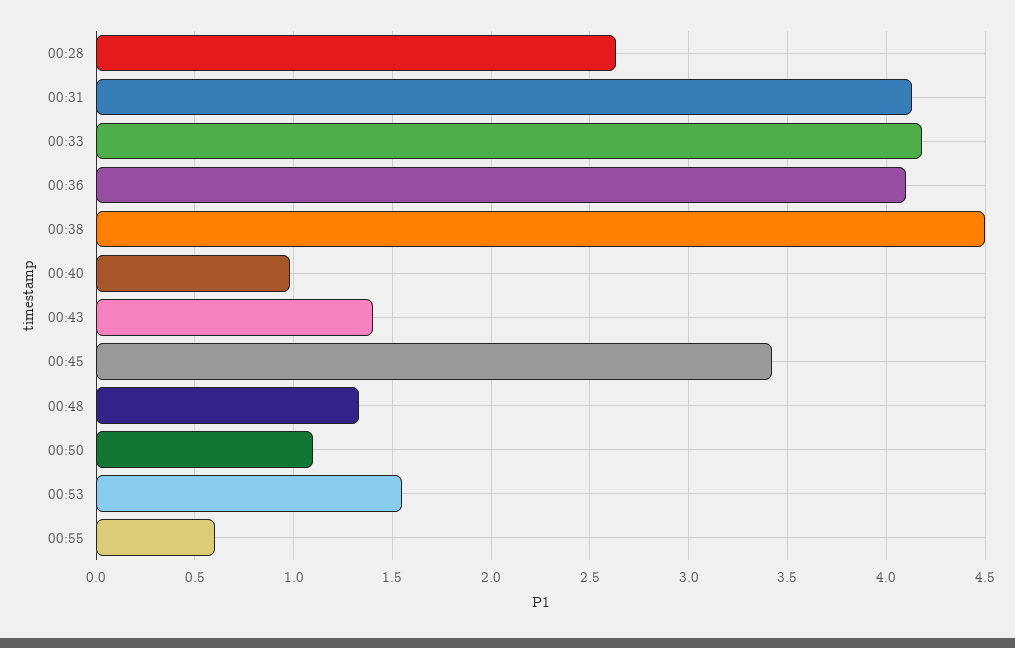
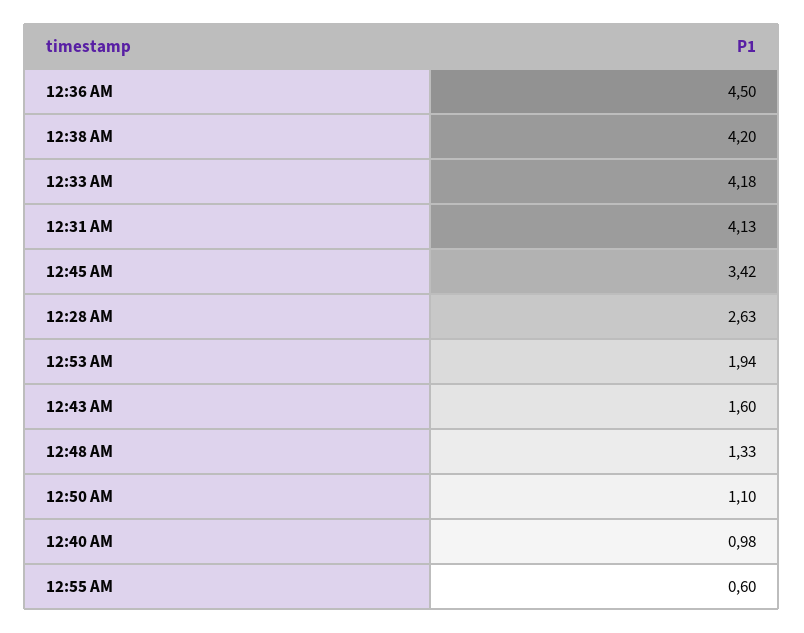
00:36: 4.1 -> 4.5
00:38: 4.5 -> 4.2
00:43: 1.4 -> 1.6
00:53: 1.55 -> 1.94

